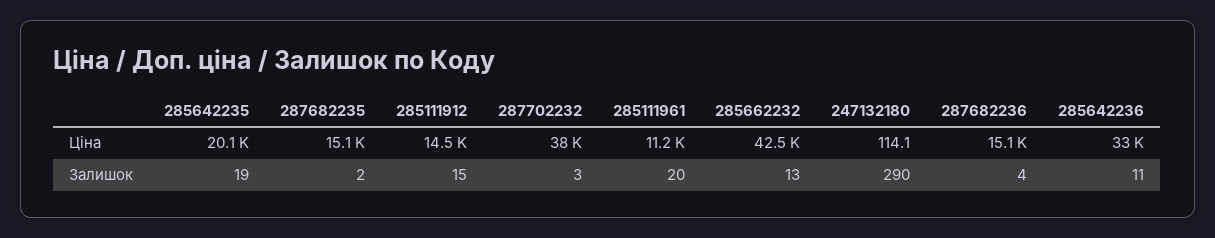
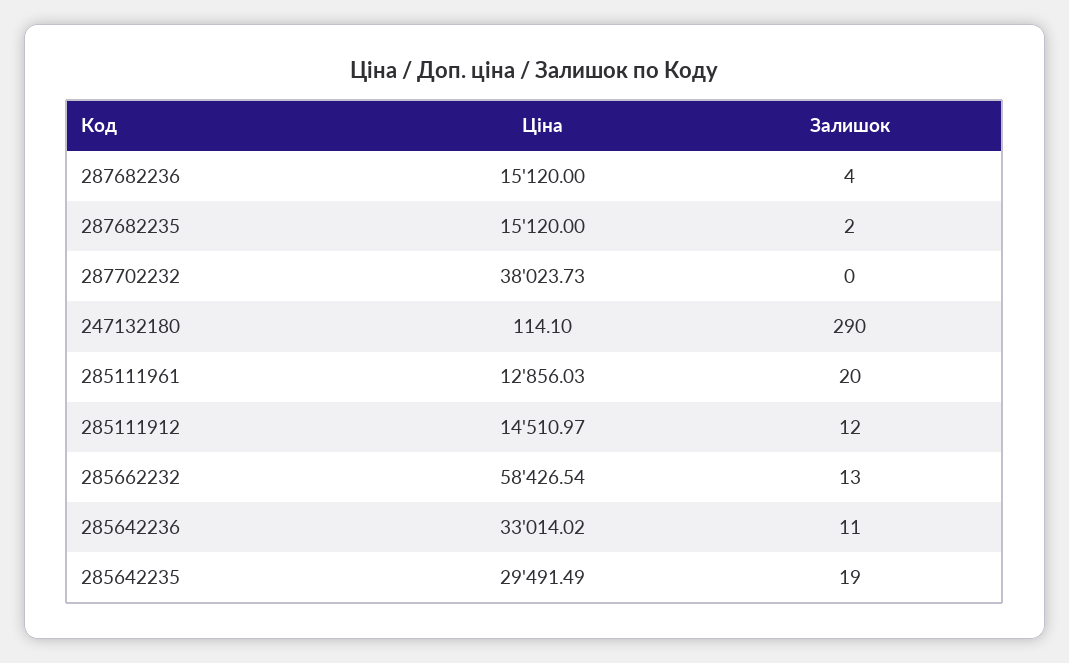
285642235, Ціна: 20100 -> 29491.49
285111961, Ціна: 11200 -> 12856.03
285662232, Ціна: 42500 -> 58426.54
285111912, Залишок: 15 -> 12
287702232, Залишок: 3 -> 0

